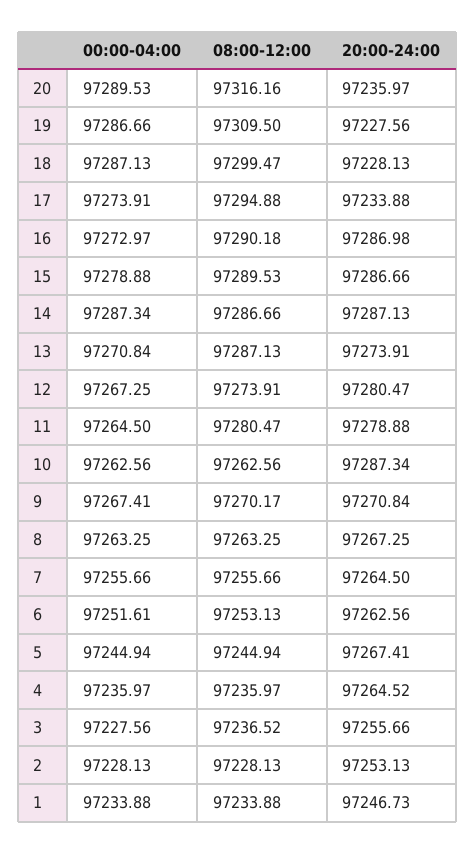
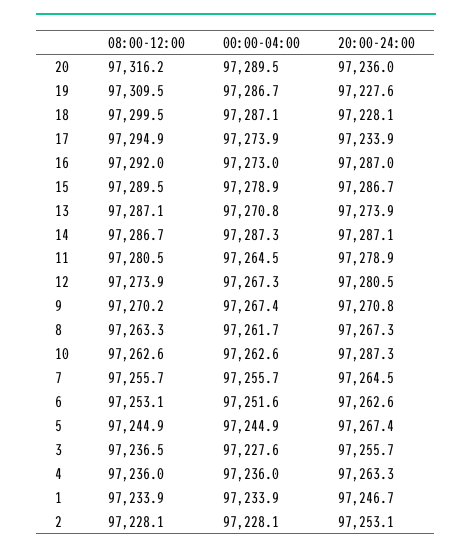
08:00-12:00, 16: 97290.18 -> 97292
00:00-04:00, 8: 97263.25 -> 97261.7
20:00-24:00, 4: 97264.52 -> 97263.3

